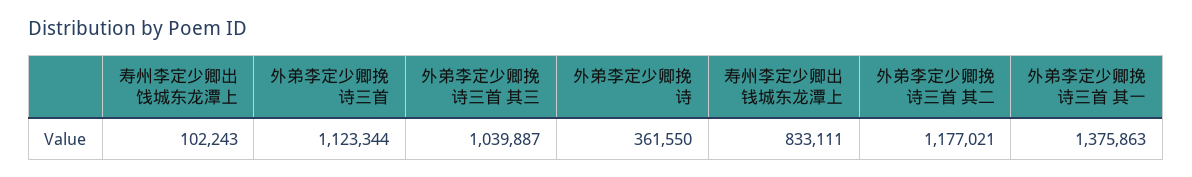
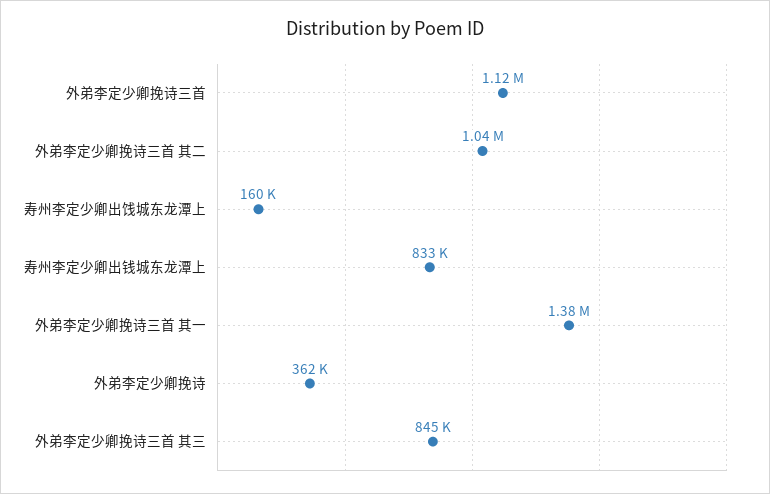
寿州李定少卿出饯城东龙潭上: 102243 -> 160000
外弟李定少卿挽诗三首 其三: 1039887 -> 845000
外弟李定少卿挽诗三首 其二: 1177021 -> 1040000

